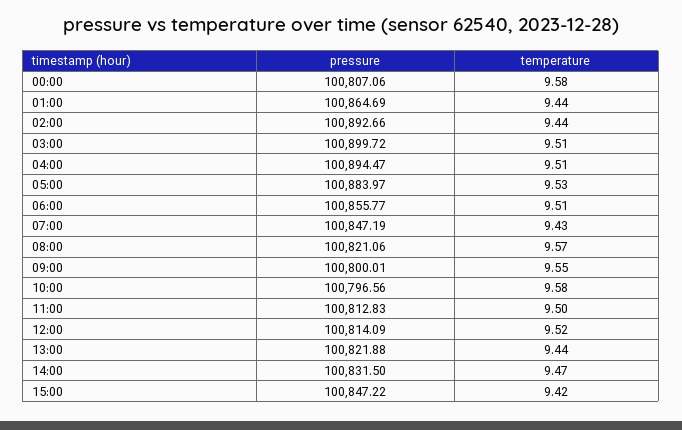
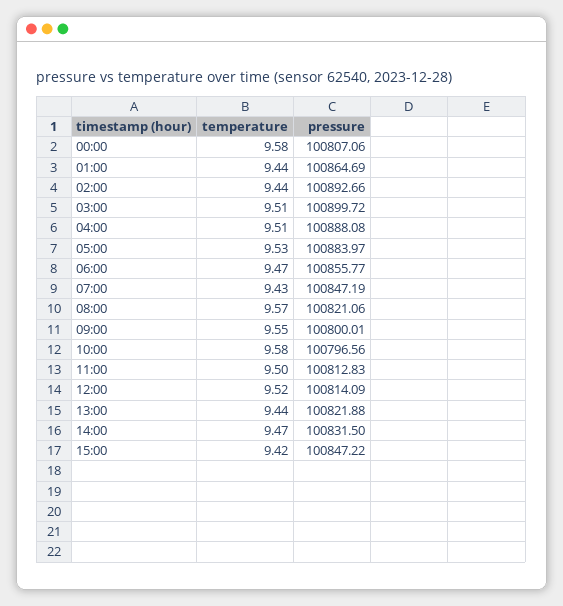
pressure, 04:00: 100894.47 -> 100888.08
temperature, 06:00: 9.51 -> 9.47

